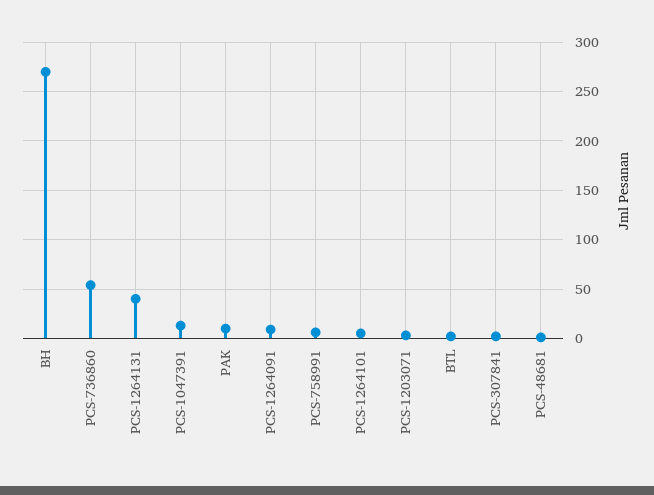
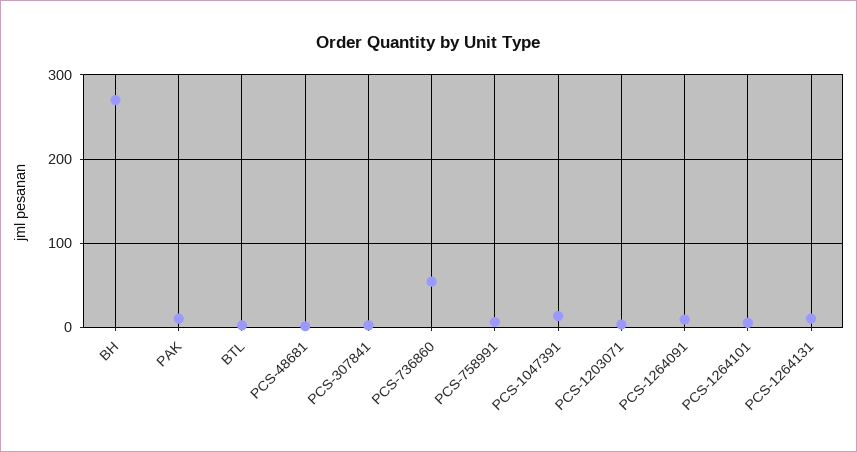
PCS-1264131: 40 -> 10

